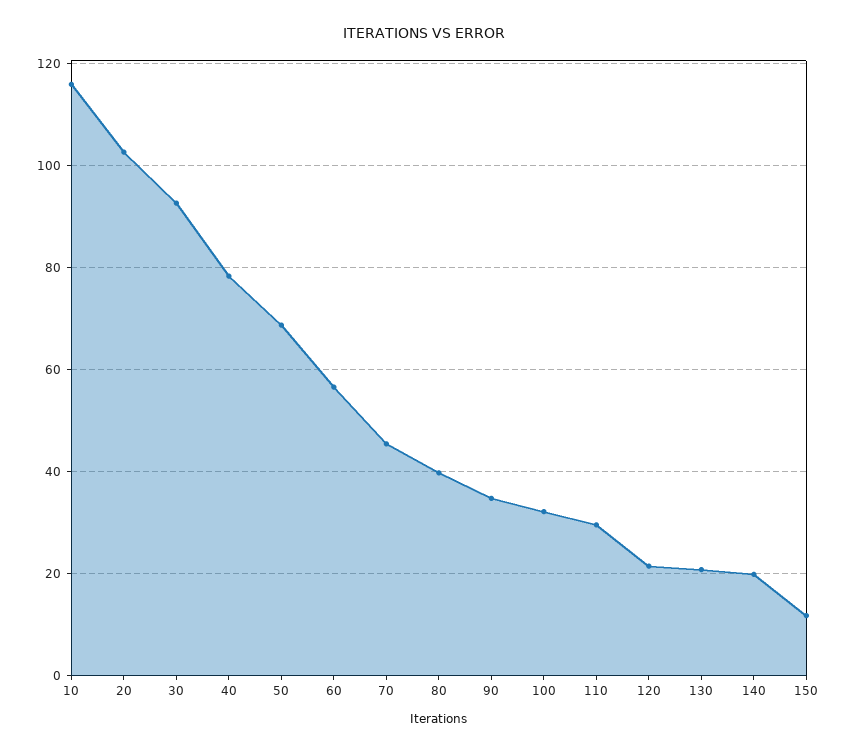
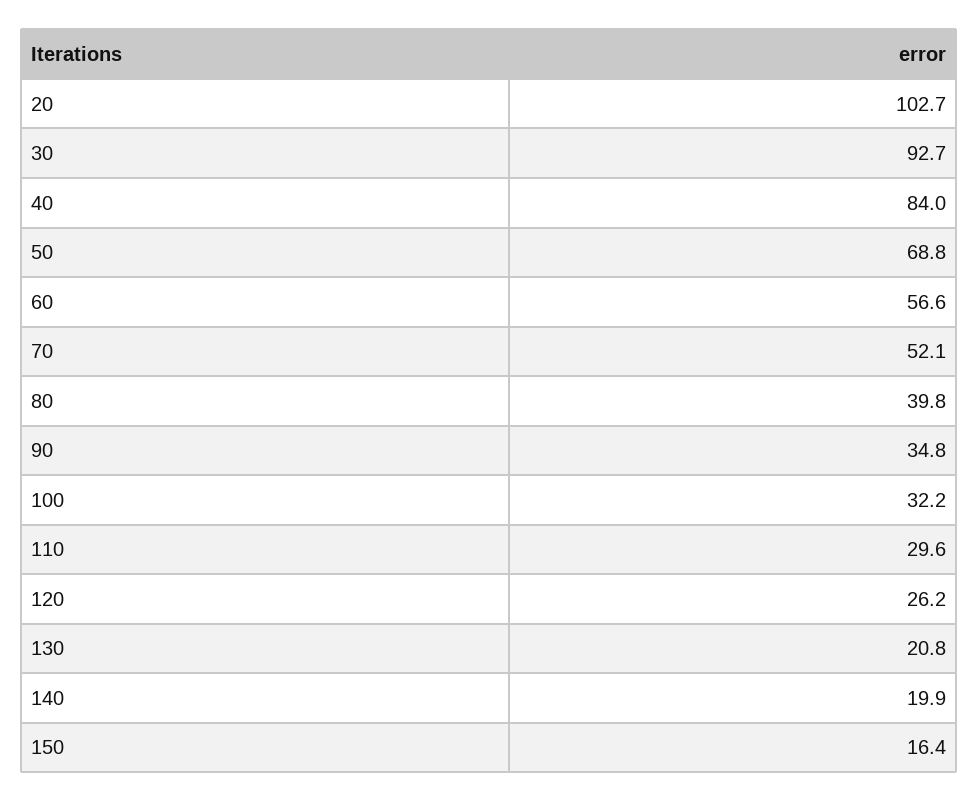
10: 116 -> none
40: 78 -> 84
70: 46 -> 52.1
120: 22 -> 26.2
150: 12 -> 16.4

